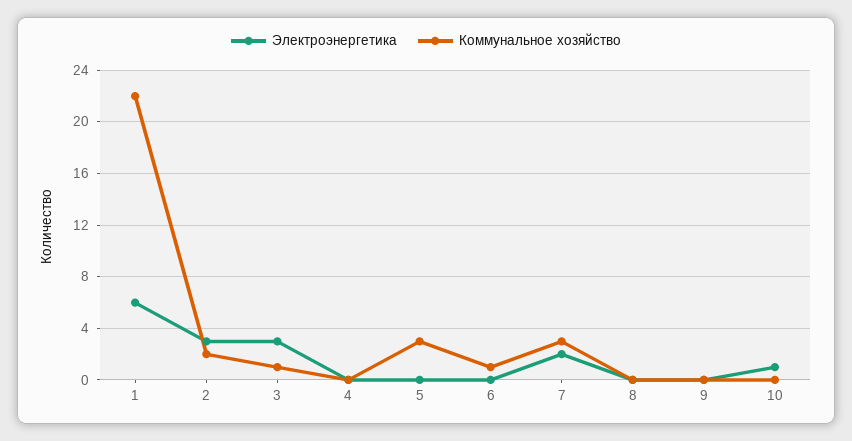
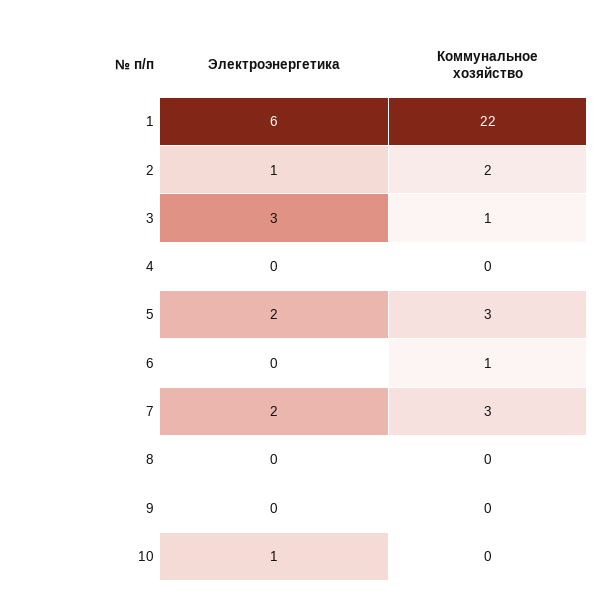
Электроэнергетика, 2: 3 -> 1
Электроэнергетика, 5: 0 -> 2

